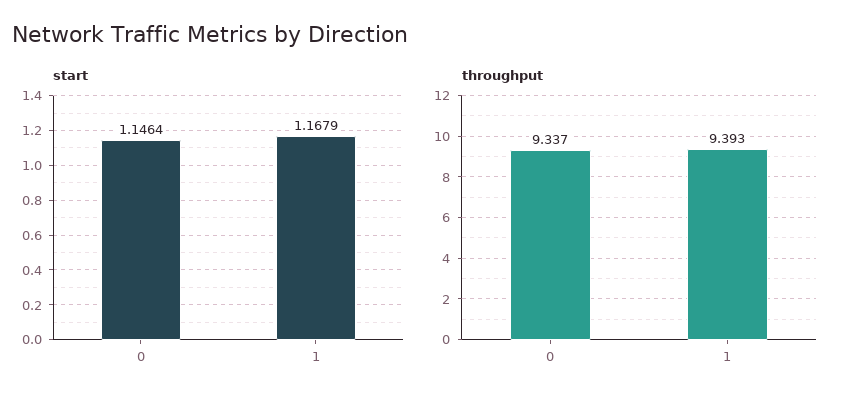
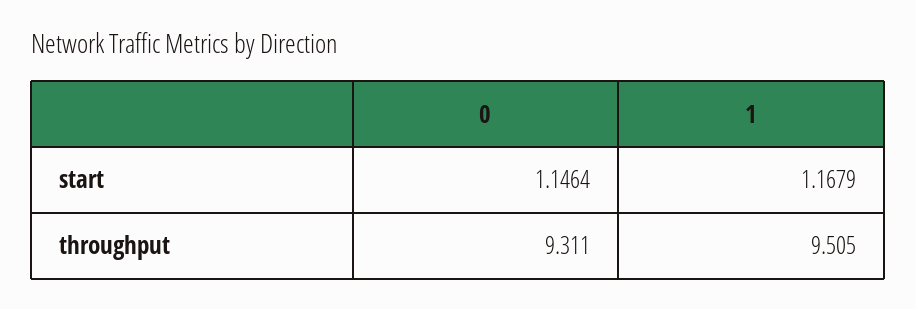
throughput, 0: 9.337 -> 9.311
throughput, 1: 9.393 -> 9.505

